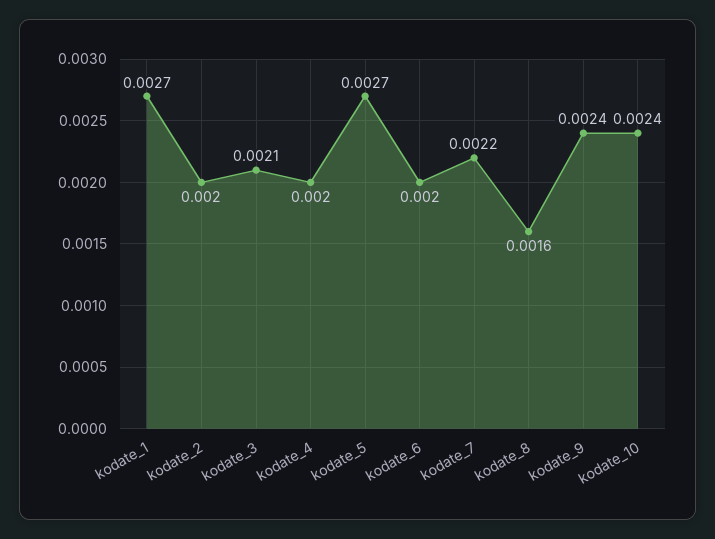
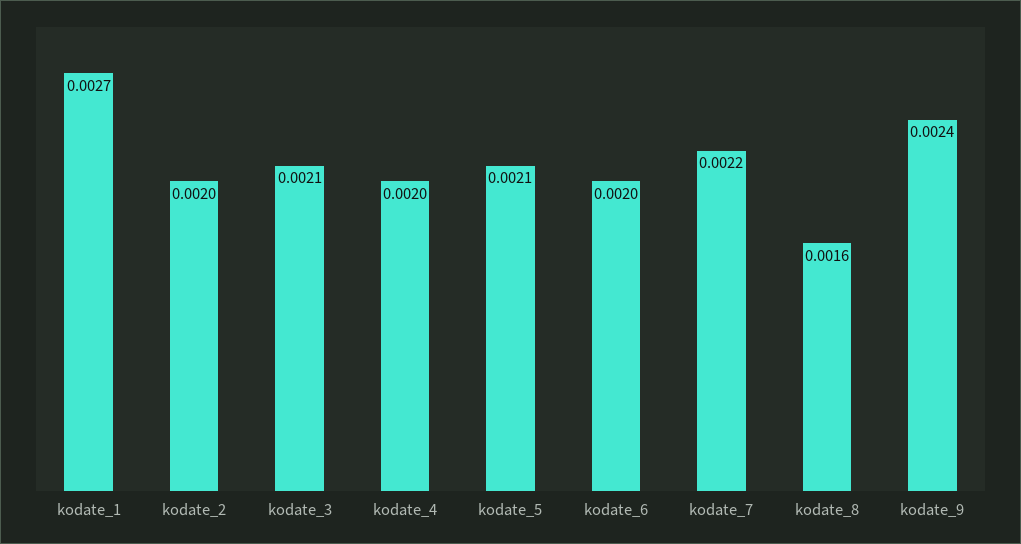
kodate_5: 0.0027 -> 0.0021
kodate_10: 0.0024 -> none

